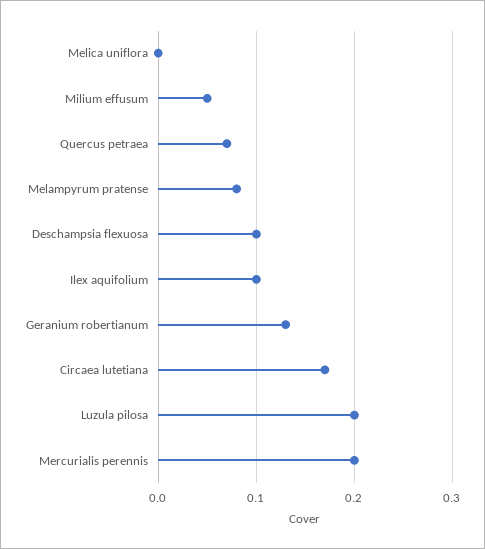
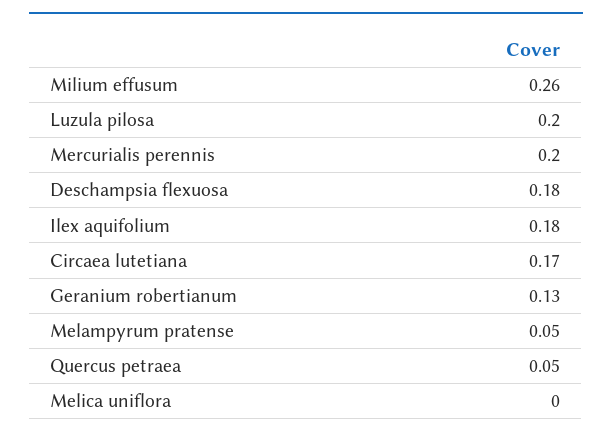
Milium effusum: 0.05 -> 0.26
Quercus petraea: 0.07 -> 0.05
Melampyrum pratense: 0.08 -> 0.05
Deschampsia flexuosa: 0.1 -> 0.18
Ilex aquifolium: 0.1 -> 0.18

